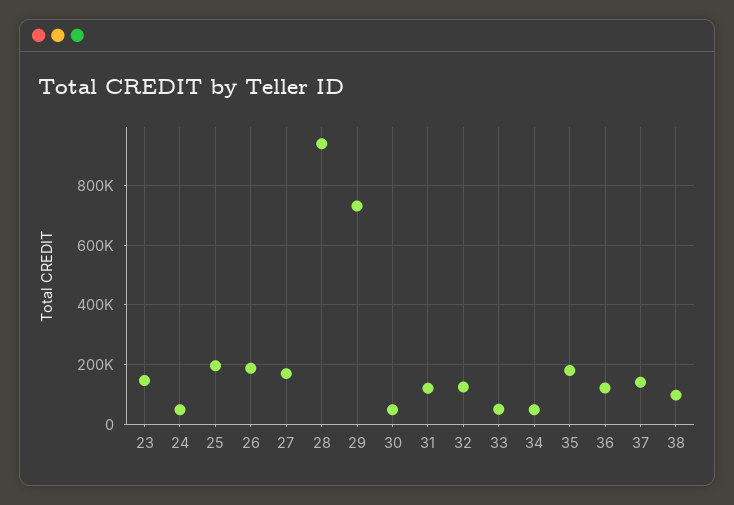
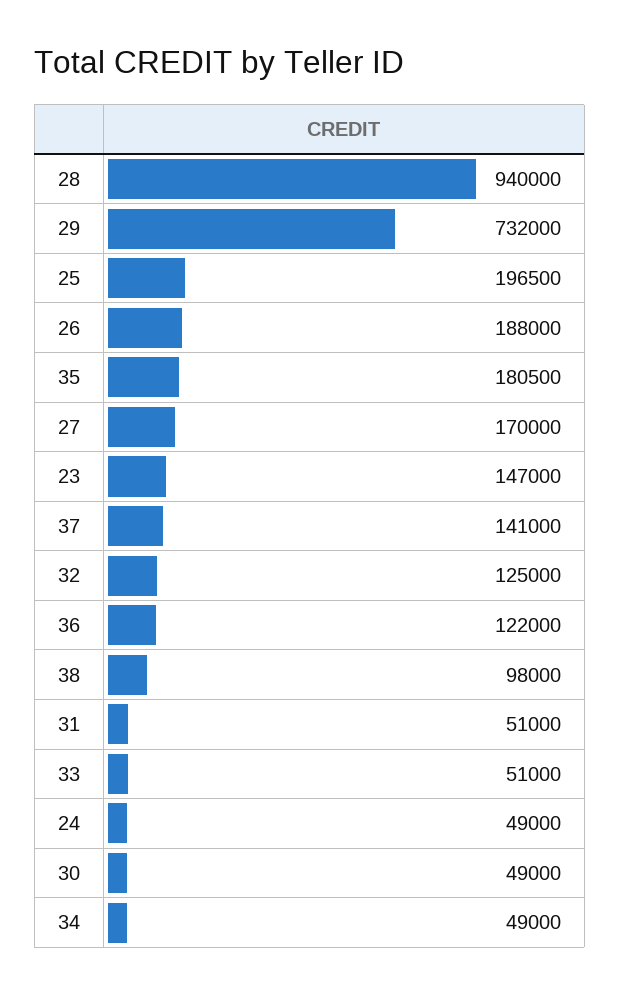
31: 125000 -> 51000

